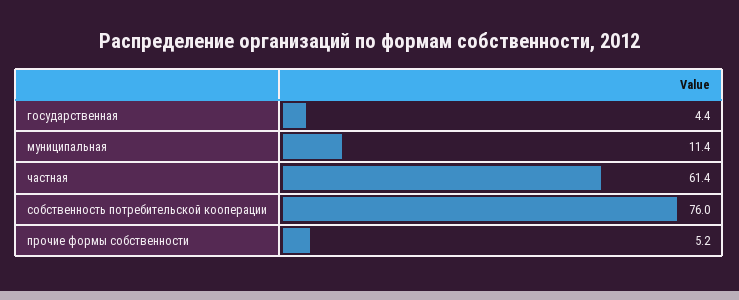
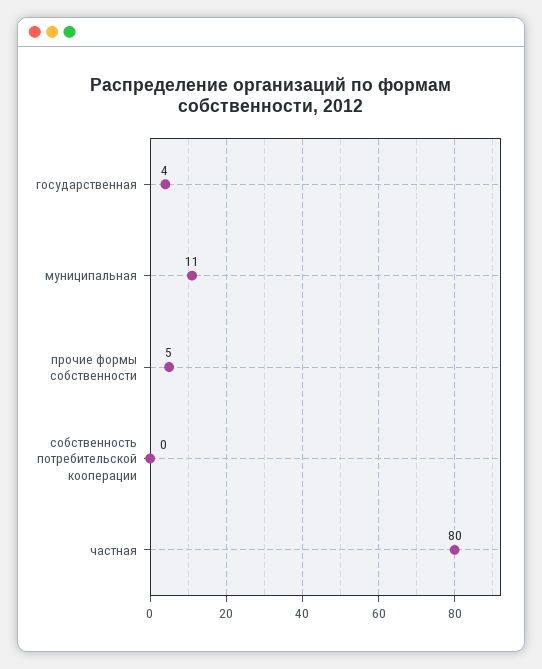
частная: 61.4 -> 80
собственность потребительской кооперации: 76 -> 0

